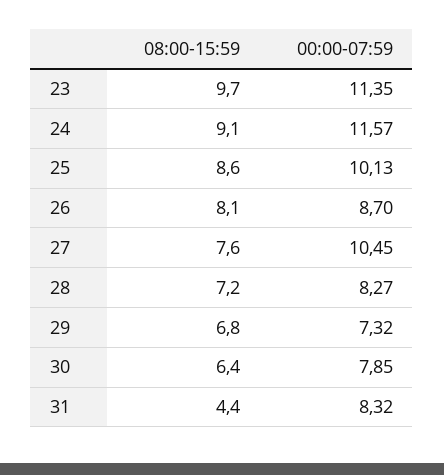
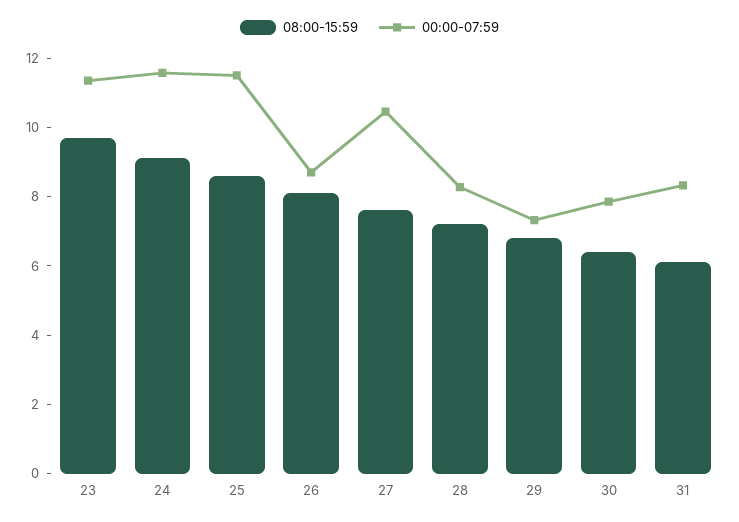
00:00-07:59, 25: 10.13 -> 11.5
08:00-15:59, 31: 4.4 -> 6

